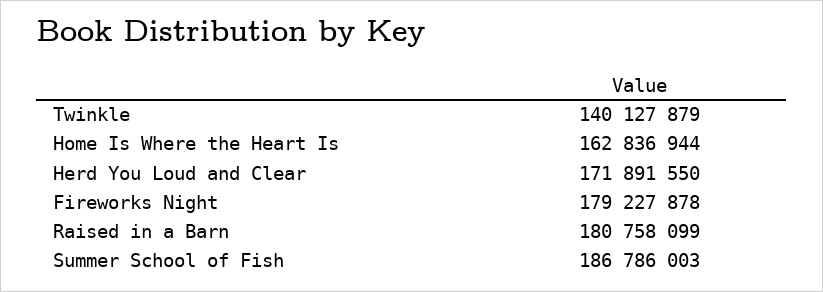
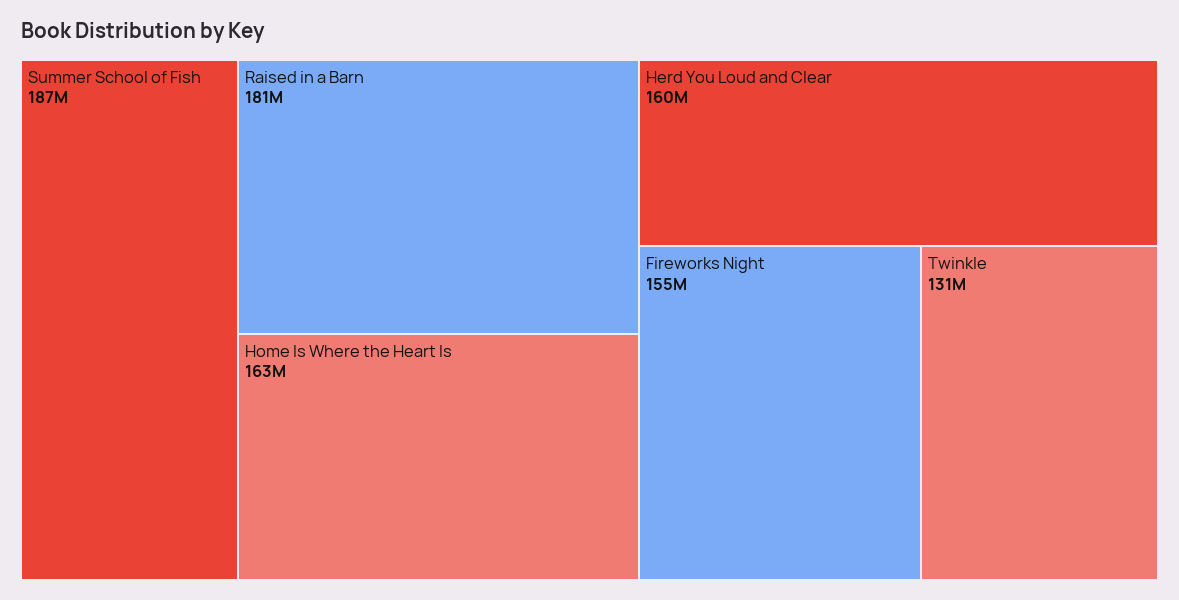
Twinkle: 140127879 -> 131000000
Herd You Loud and Clear: 171891550 -> 160000000
Fireworks Night: 179227878 -> 155000000

